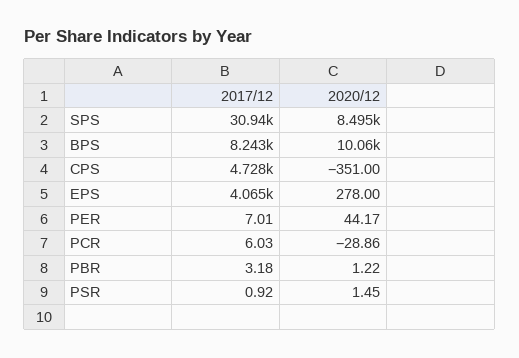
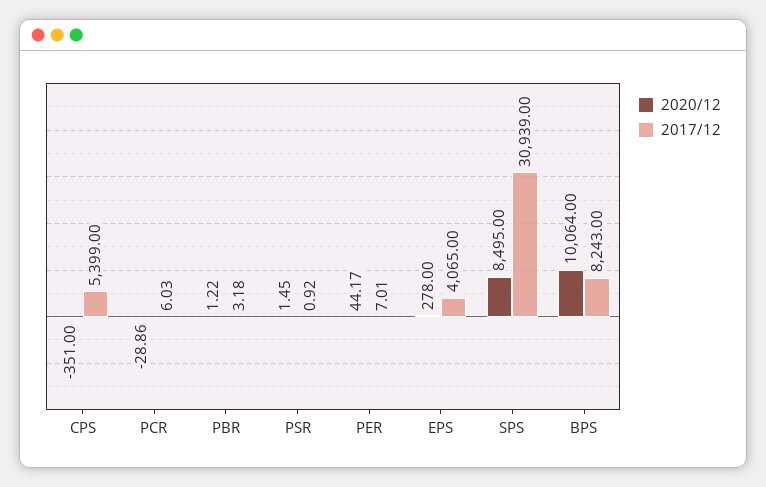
2017/12, CPS: 4728 -> 5399

